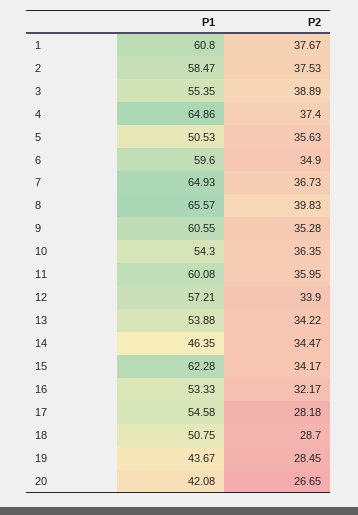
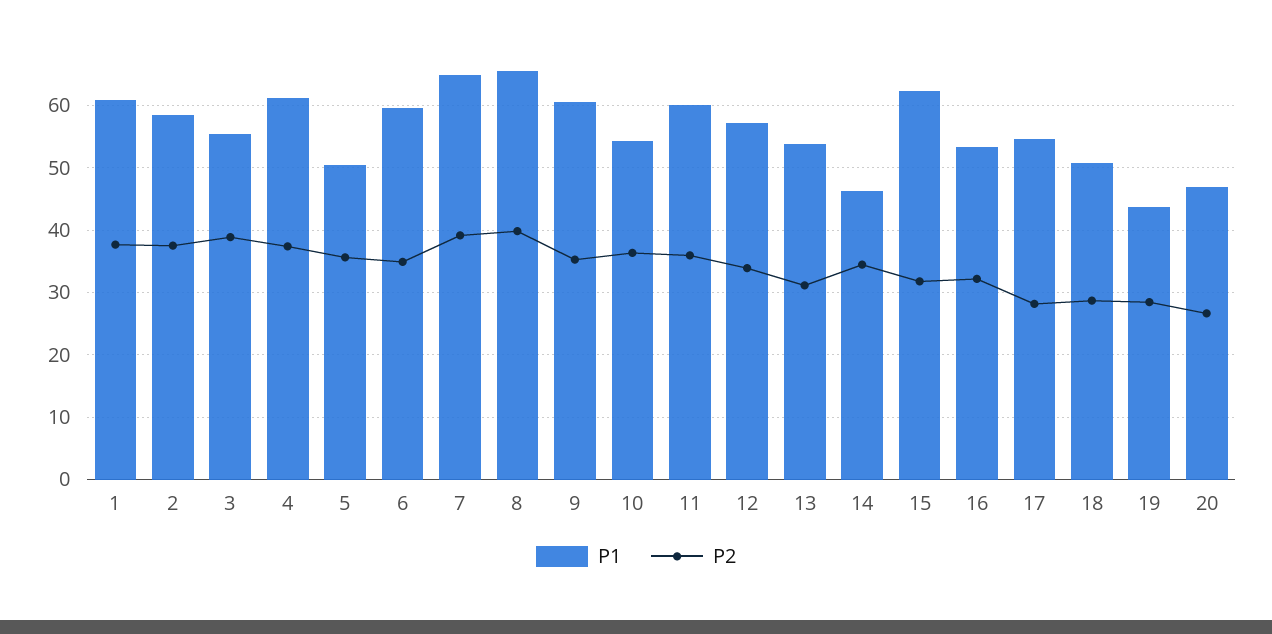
P1, 4: 64.86 -> 61
P2, 7: 36.73 -> 39
P2, 13: 34.22 -> 31
P2, 15: 34.17 -> 32
P1, 20: 42.08 -> 47

